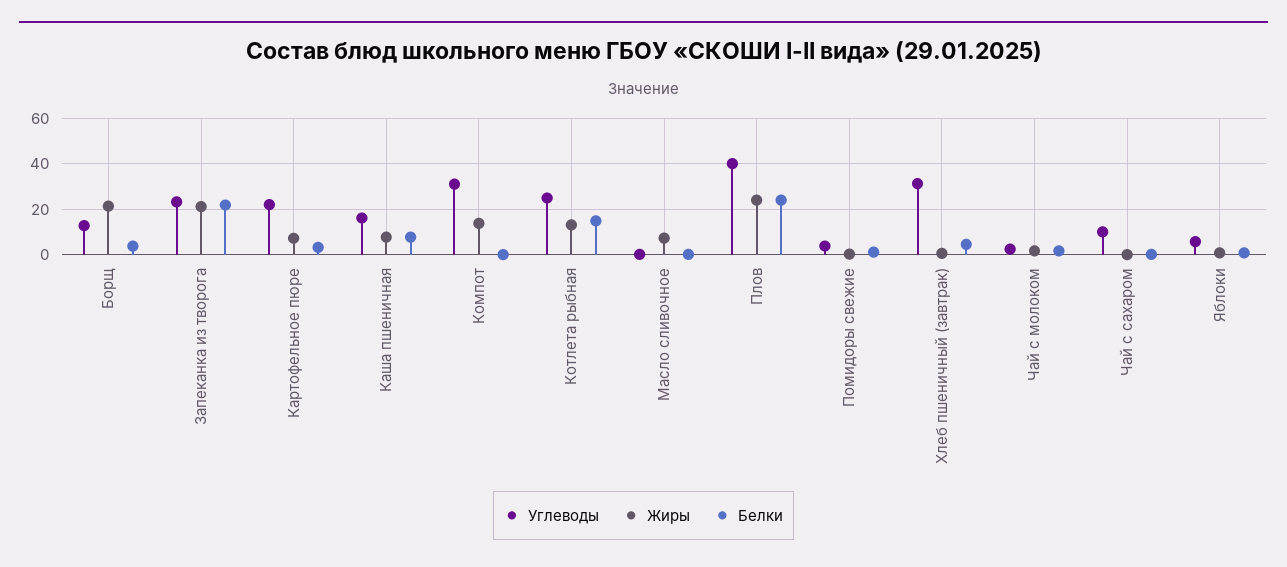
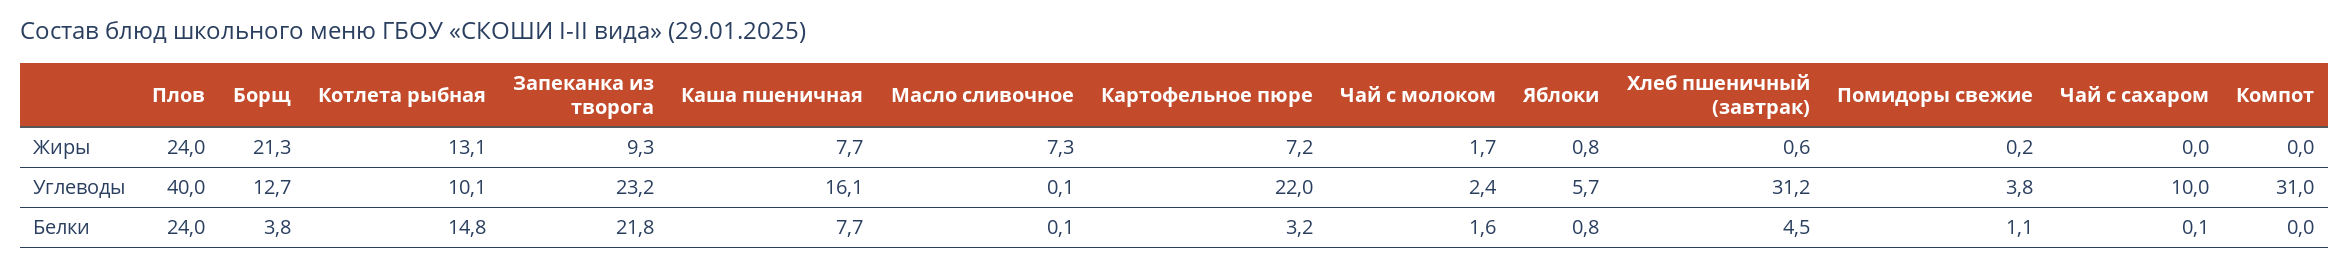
Жиры, Запеканка из творога: 20 -> 9.3
Жиры, Компот: 15 -> 0
Углеводы, Котлета рыбная: 25 -> 10.1

